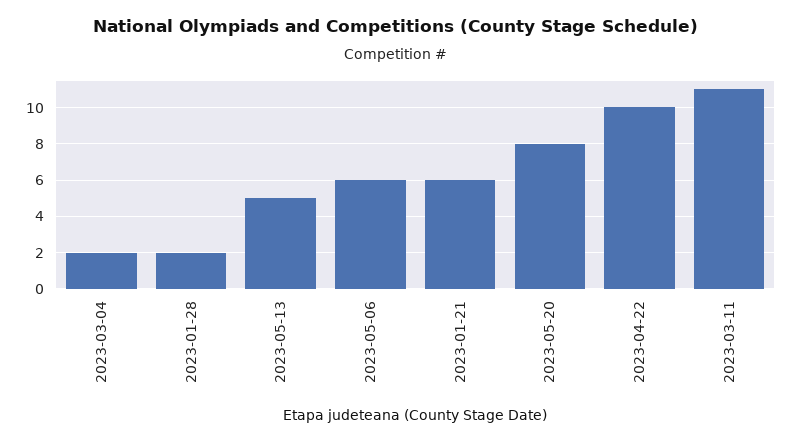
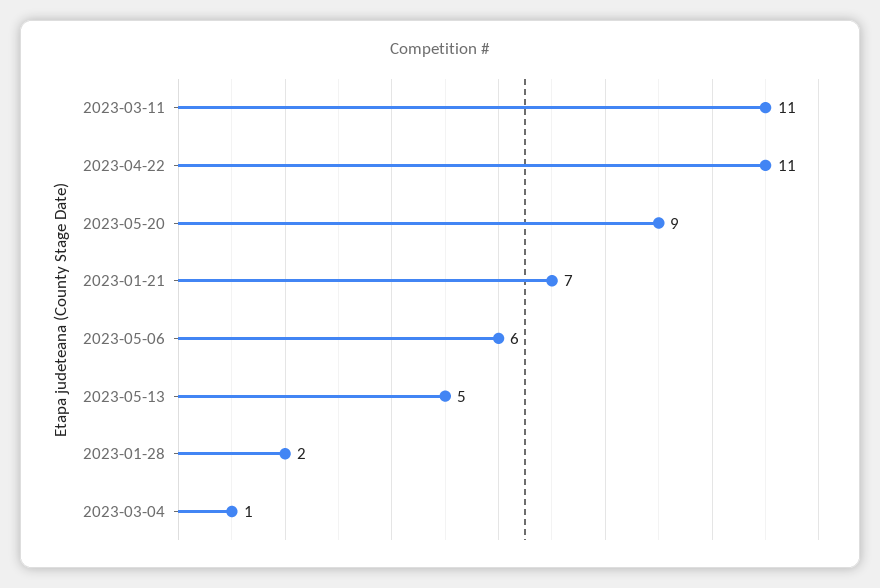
2023-03-04: 2 -> 1
2023-01-21: 6 -> 7
2023-05-20: 8 -> 9
2023-04-22: 10 -> 11

